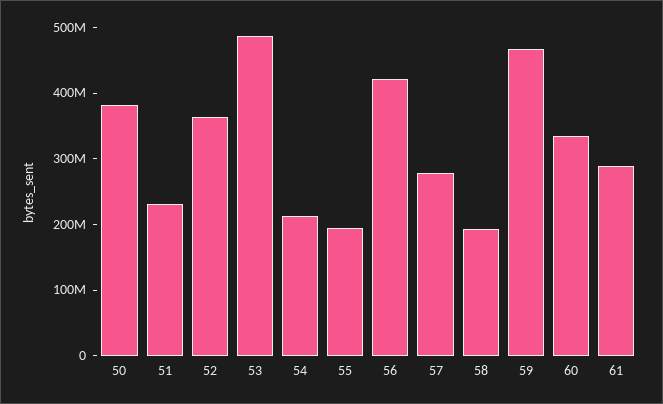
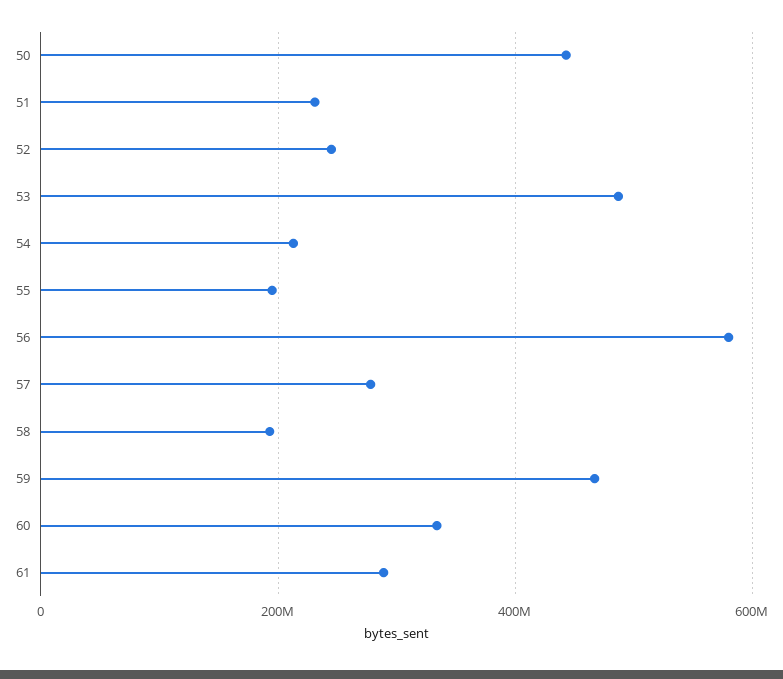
50: 380000000 -> 440000000
52: 360000000 -> 240000000
56: 420000000 -> 580000000

